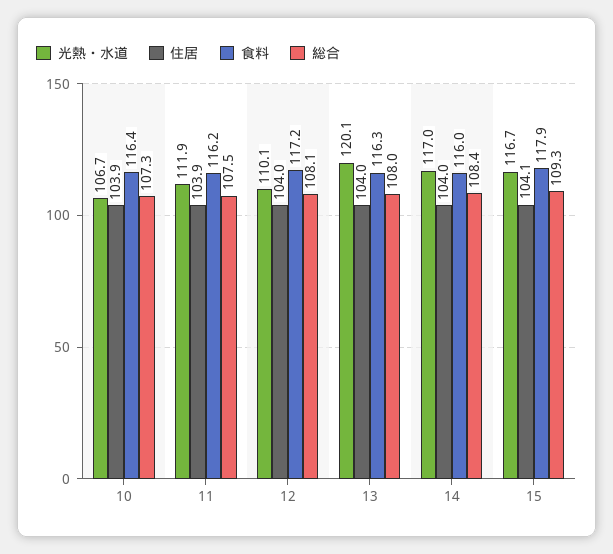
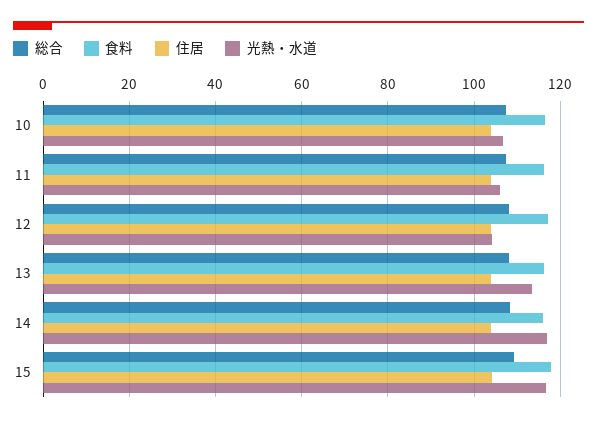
光熱・水道, 11: 111.9 -> 106
光熱・水道, 12: 110.1 -> 104
光熱・水道, 13: 120.1 -> 114

